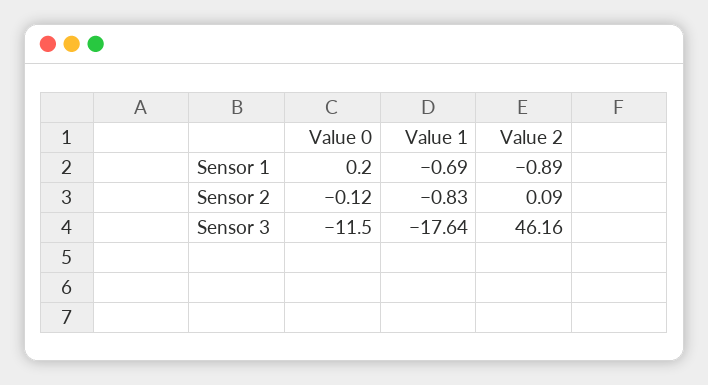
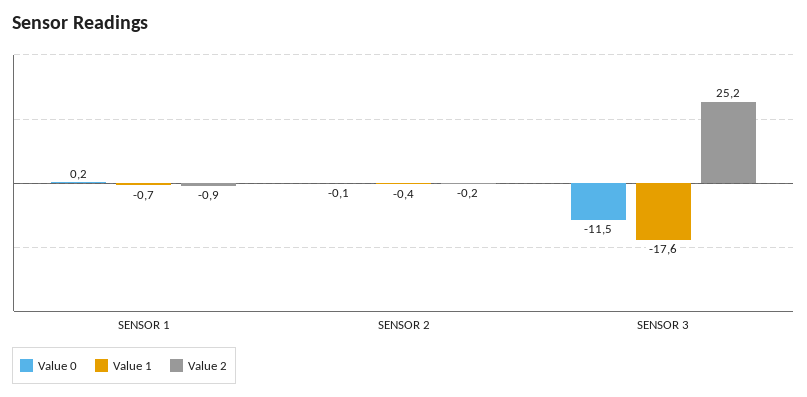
Value 1, Sensor 2: -0.83 -> -0.4
Value 2, Sensor 2: 0.09 -> -0.2
Value 2, Sensor 3: 46.16 -> 25.2

